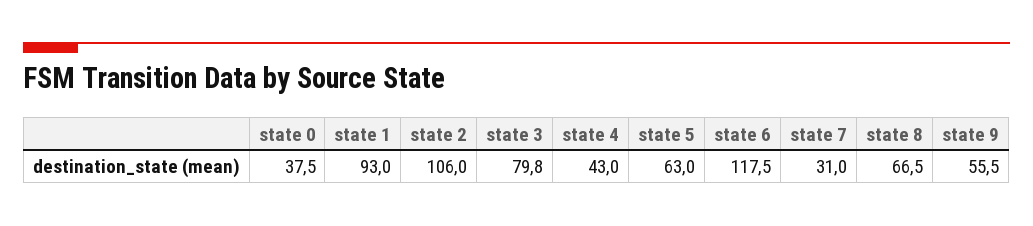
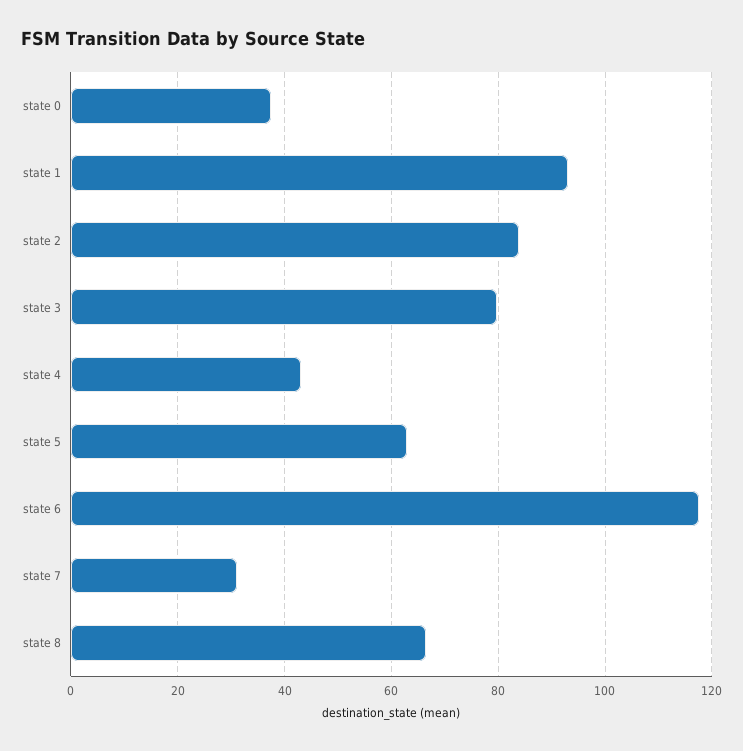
state 2: 106 -> 84
state 9: 55.5 -> none

